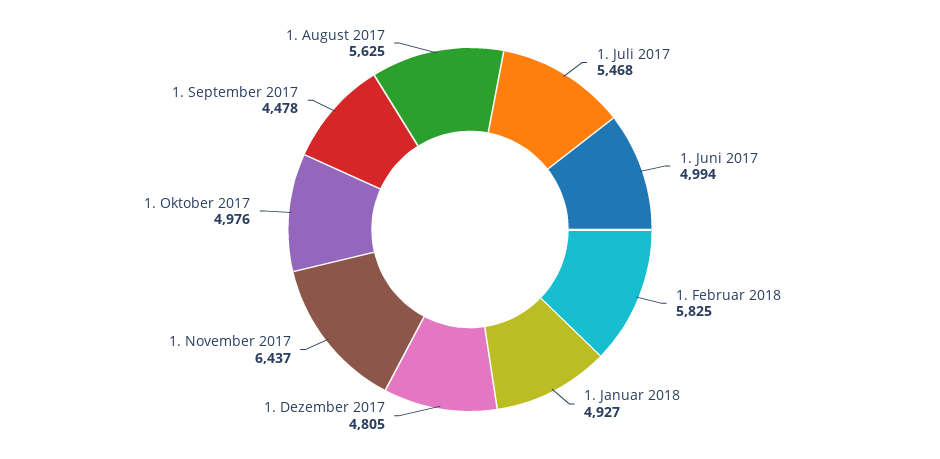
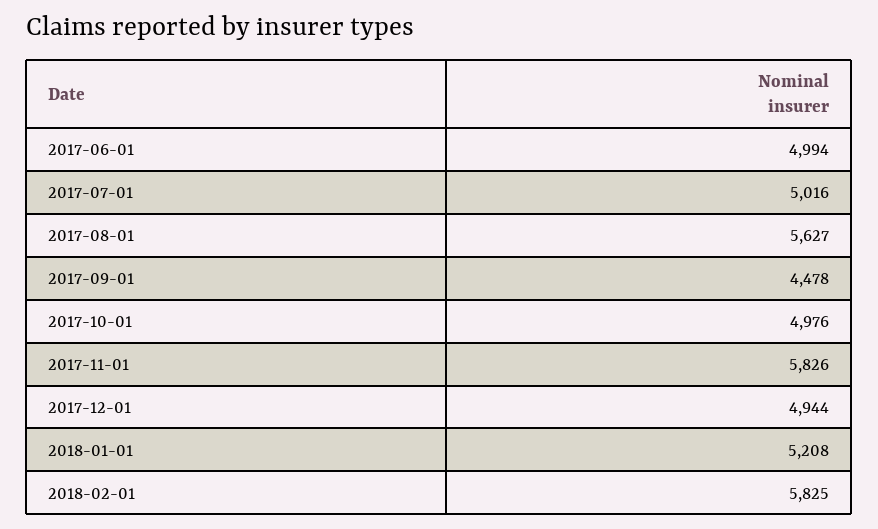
1. Juli 2017: 5468 -> 5016
1. Januar 2018: 4927 -> 5208
1. Dezember 2017: 4805 -> 4944
1. November 2017: 6437 -> 5826
1. August 2017: 5625 -> 5627

